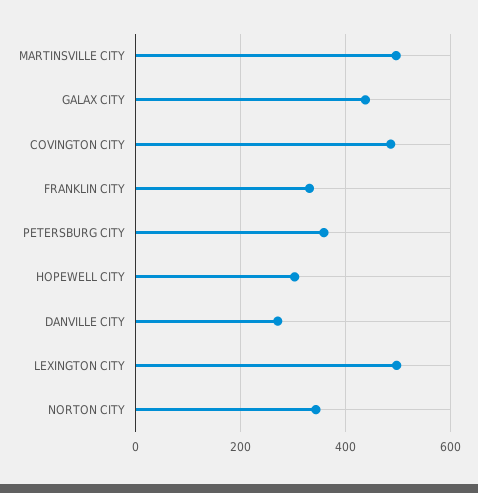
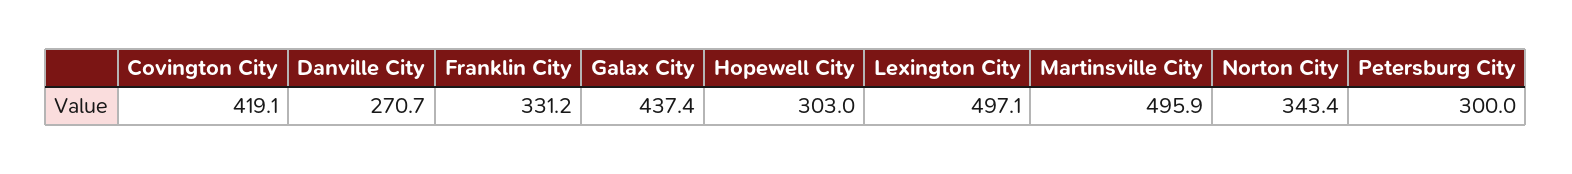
COVINGTON CITY: 480 -> 419.1
PETERSBURG CITY: 360 -> 300

